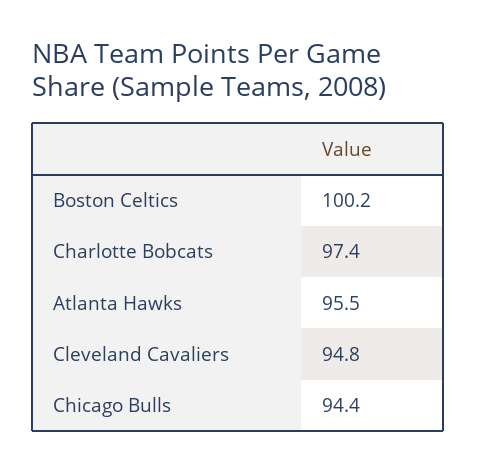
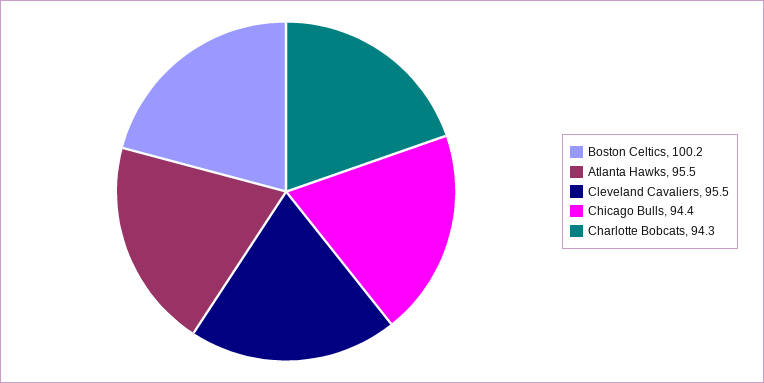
Charlotte Bobcats: 97.4 -> 94.3
Cleveland Cavaliers: 94.8 -> 95.5

